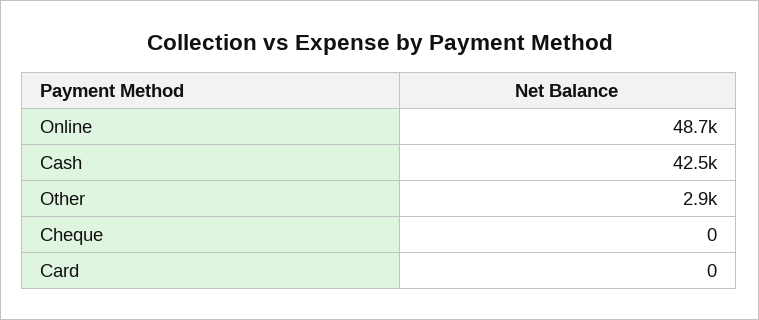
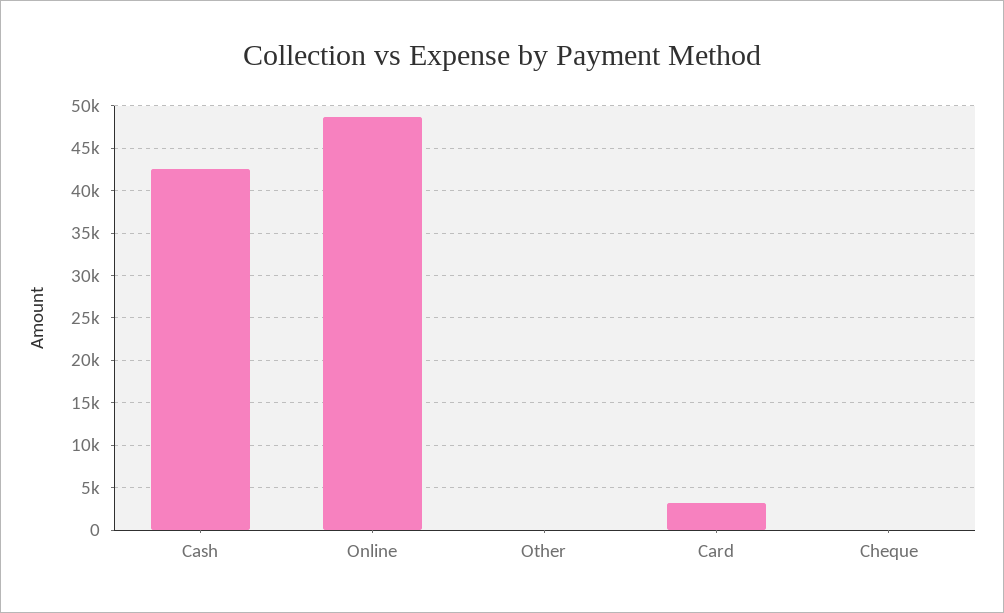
Other: 2900 -> 0
Card: 0 -> 3000

